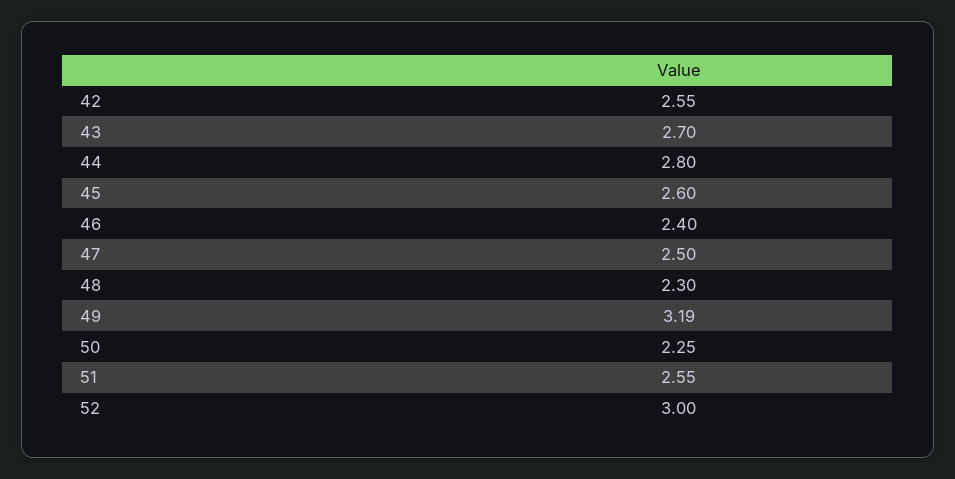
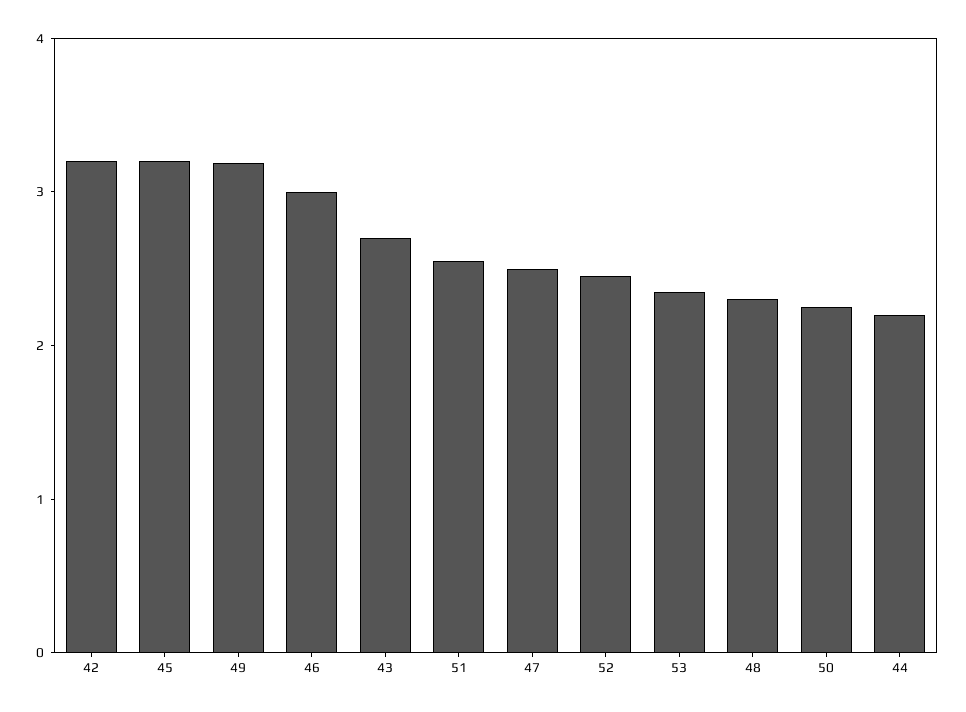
42: 2.55 -> 3.2
44: 2.8 -> 2.2
45: 2.6 -> 3.2
46: 2.4 -> 3
52: 3 -> 2.4
53: none -> 2.4

